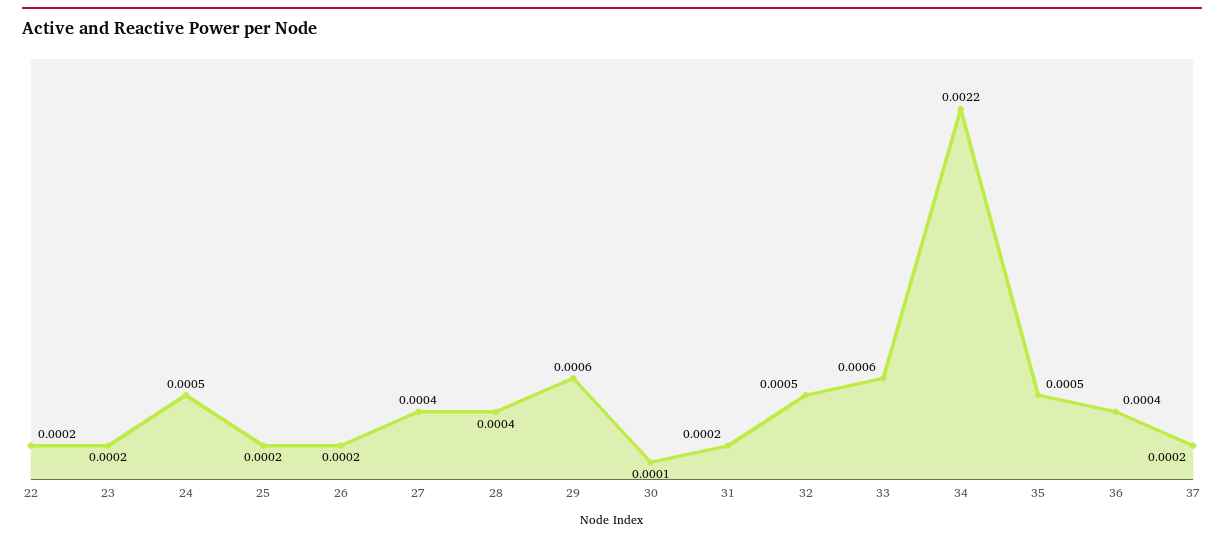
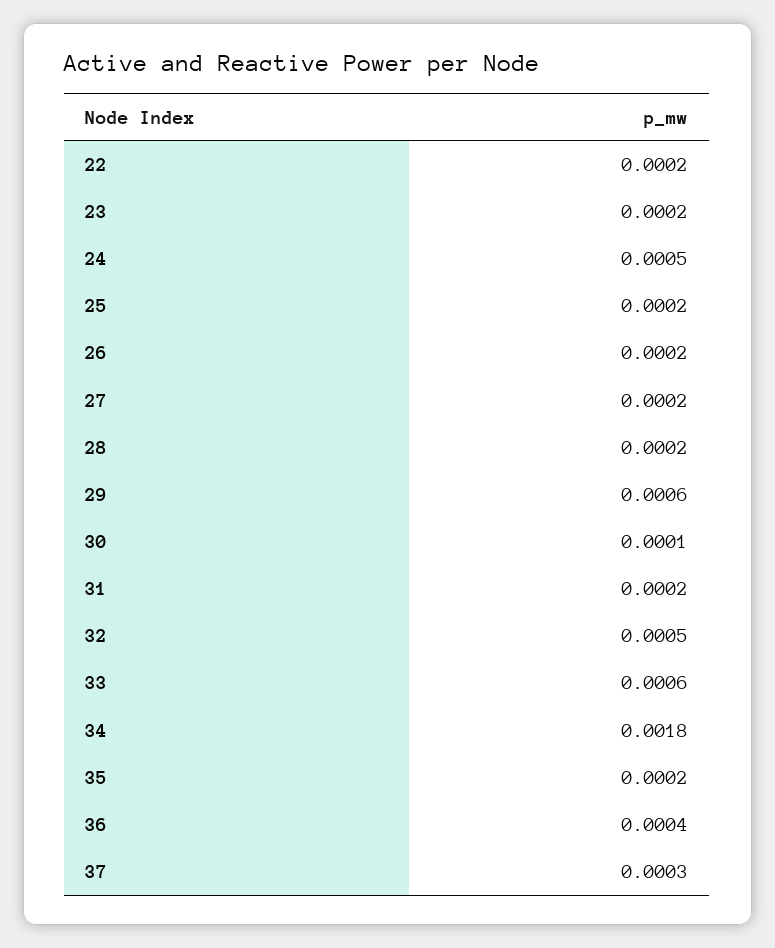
27: 0.0004 -> 0.0002
28: 0.0004 -> 0.0002
34: 0.0022 -> 0.0018
35: 0.0005 -> 0.0002
37: 0.0002 -> 0.0003

